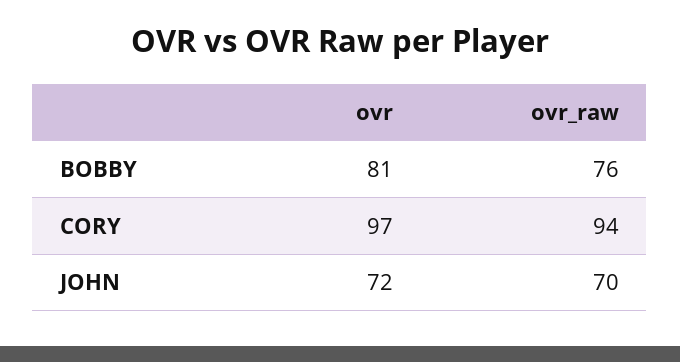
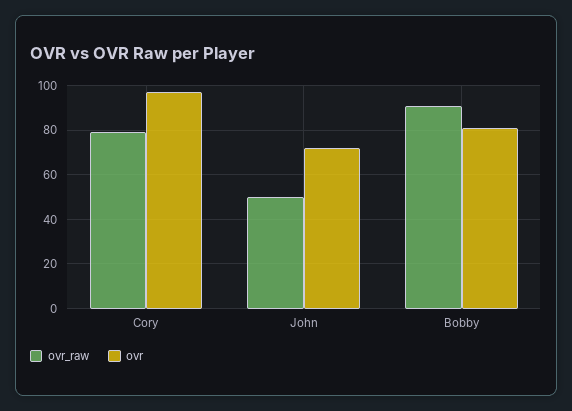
ovr_raw, BOBBY: 76 -> 90
ovr_raw, CORY: 94 -> 80
ovr_raw, JOHN: 70 -> 50

